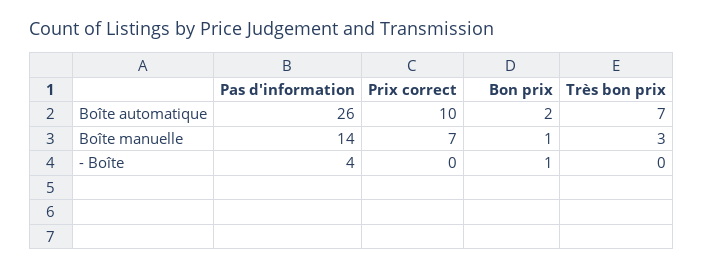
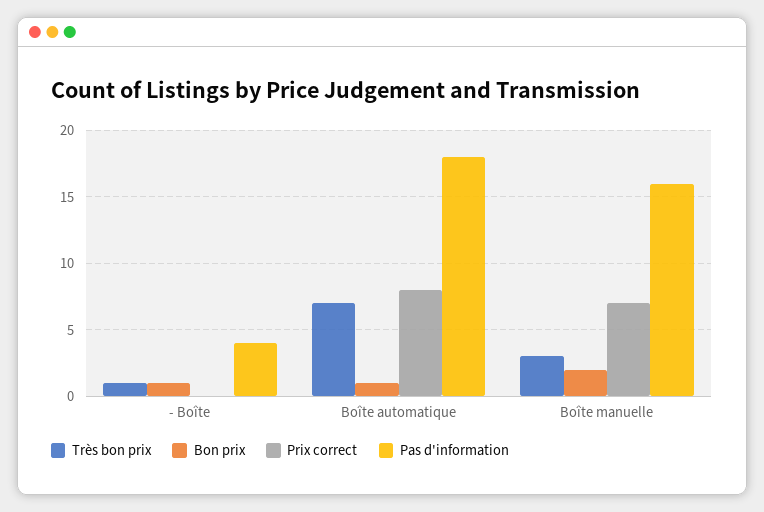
Pas d'information, Boîte automatique: 26 -> 18
Prix correct, Boîte automatique: 10 -> 8
Bon prix, Boîte automatique: 2 -> 1
Pas d'information, Boîte manuelle: 14 -> 16
Bon prix, Boîte manuelle: 1 -> 2
Très bon prix, - Boîte: 0 -> 1

